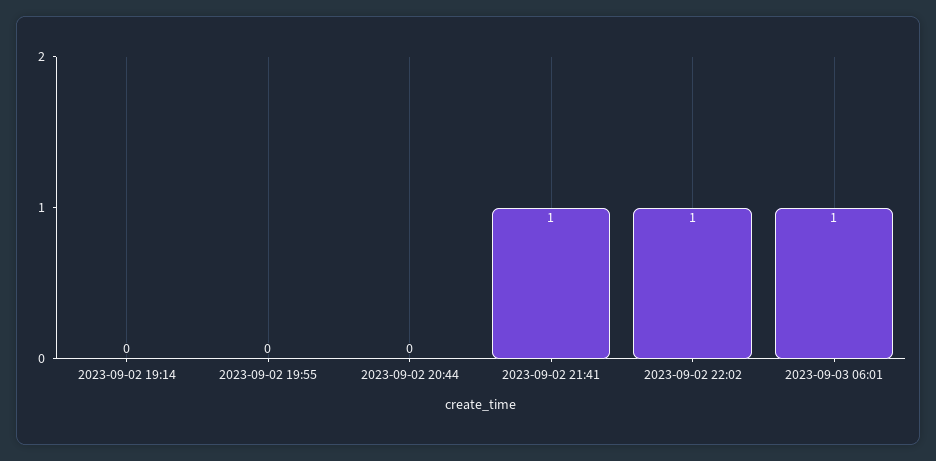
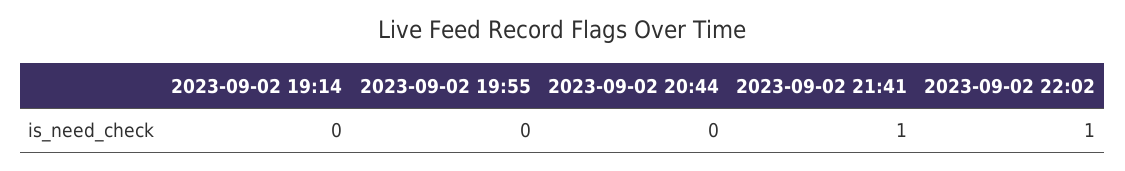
2023-09-03 06:01: 1 -> none

